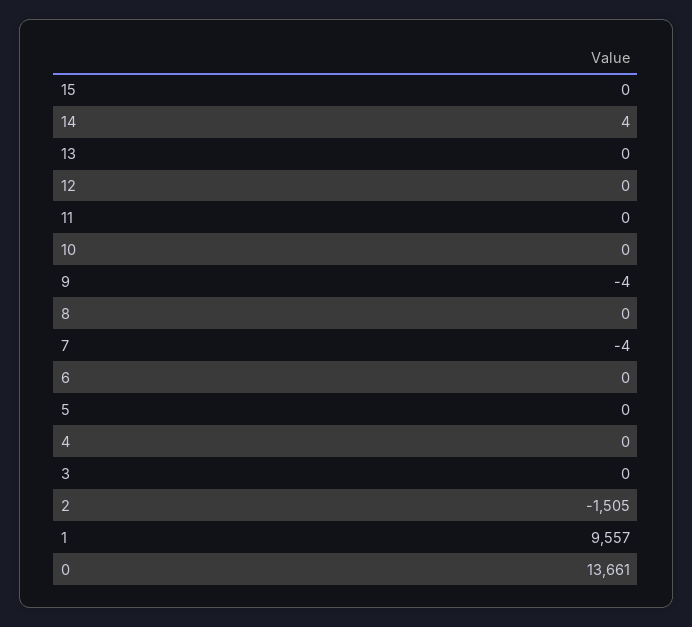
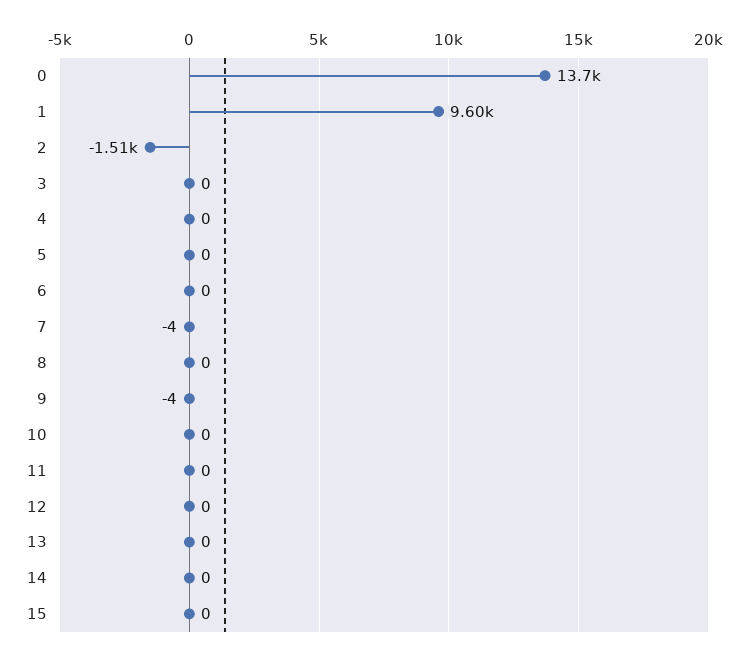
14: 4 -> 0
1: 9557 -> 9600

